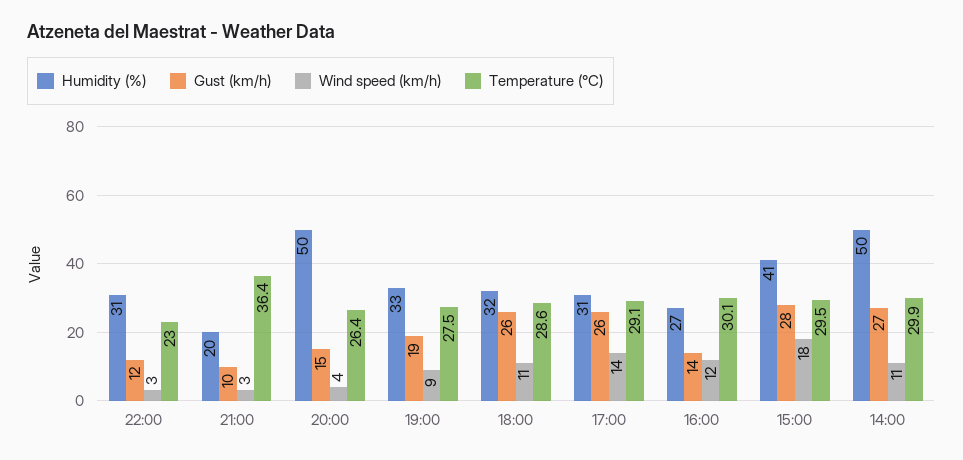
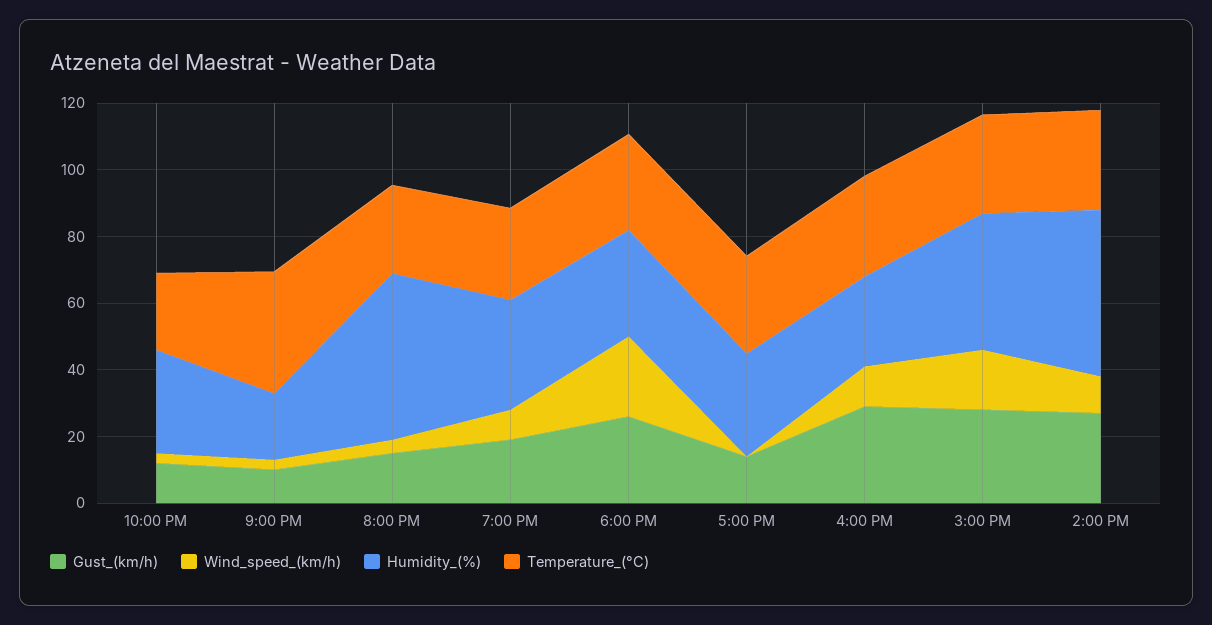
Wind speed (km/h), 18:00: 11 -> 25
Gust (km/h), 17:00: 26 -> 15
Wind speed (km/h), 17:00: 14 -> 0
Gust (km/h), 16:00: 14 -> 30

